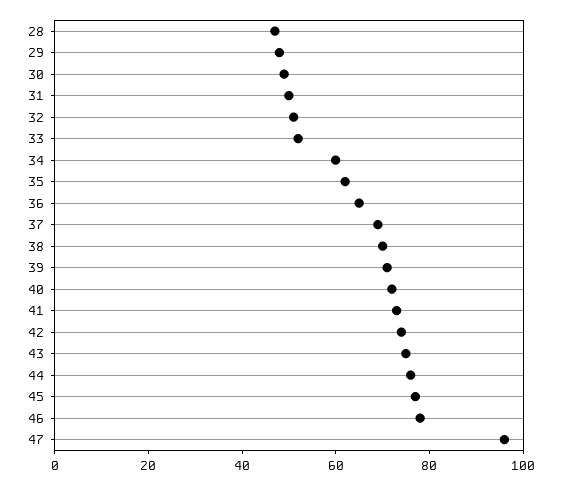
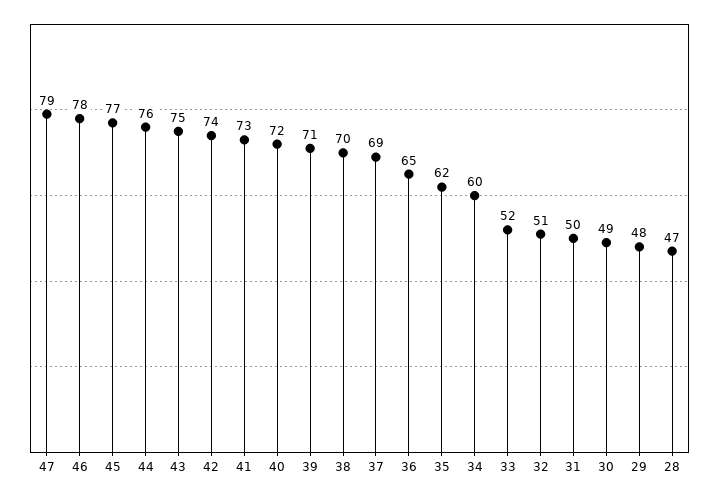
47: 95 -> 79

